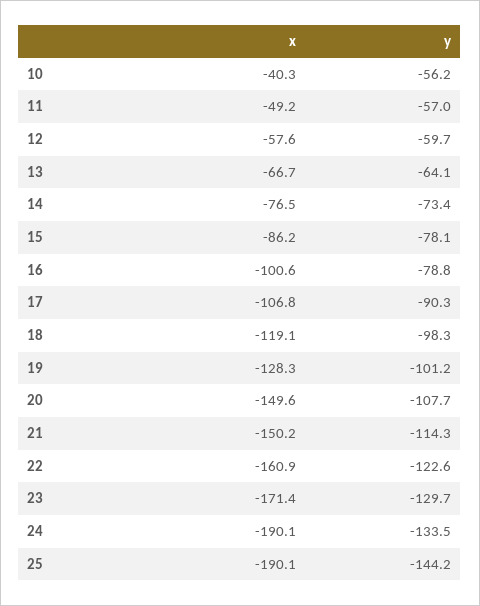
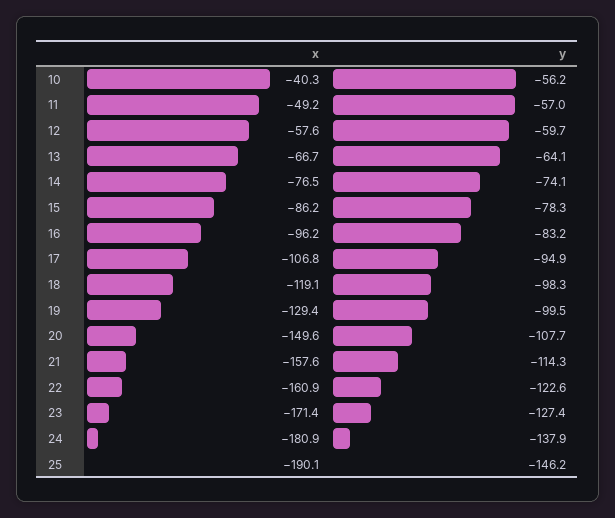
y, 14: -73.4 -> -74.1
y, 15: -78.1 -> -78.3
x, 16: -100.6 -> -96.2
y, 16: -78.8 -> -83.2
y, 17: -90.3 -> -94.9
x, 19: -128.3 -> -129.4
y, 19: -101.2 -> -99.5
x, 21: -150.2 -> -157.6
y, 23: -129.7 -> -127.4
x, 24: -190.1 -> -180.9
y, 24: -133.5 -> -137.9
y, 25: -144.2 -> -146.2

